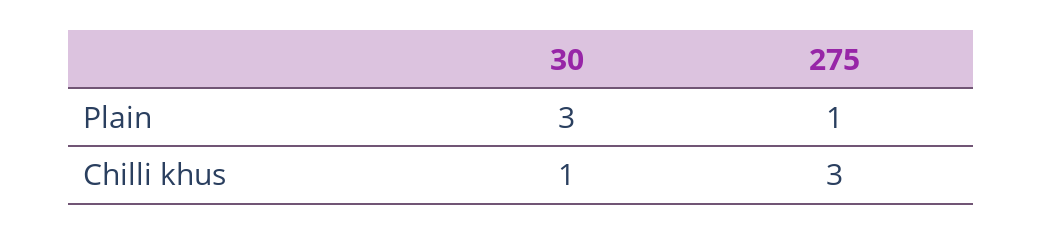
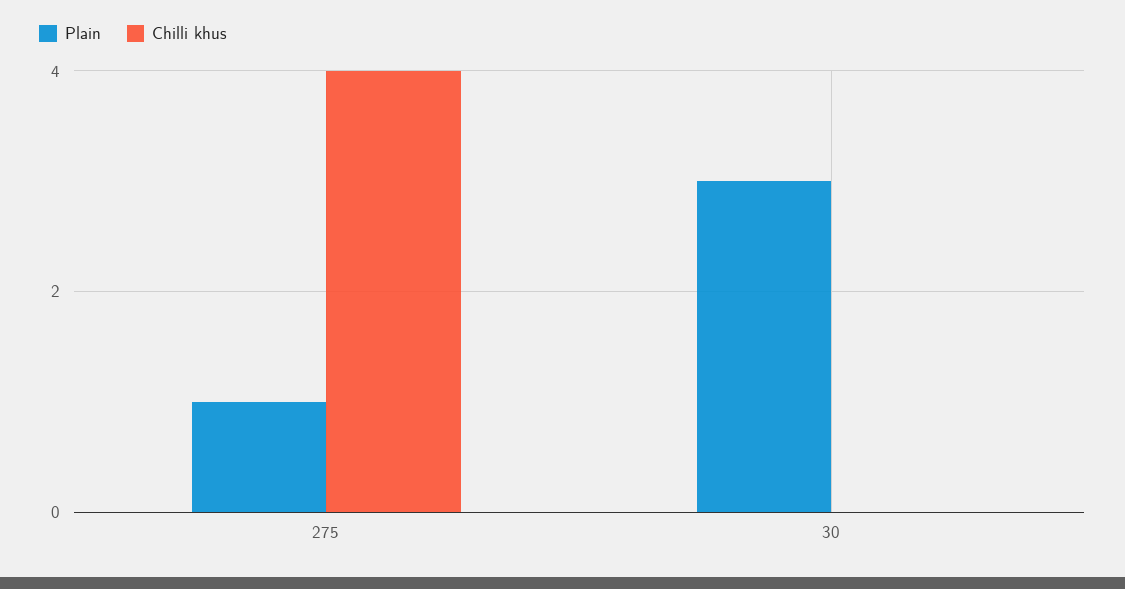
Chilli khus, 30: 1 -> 0
Chilli khus, 275: 3 -> 4

